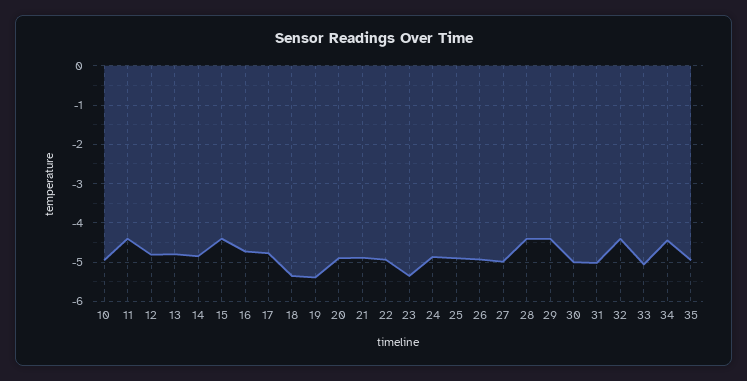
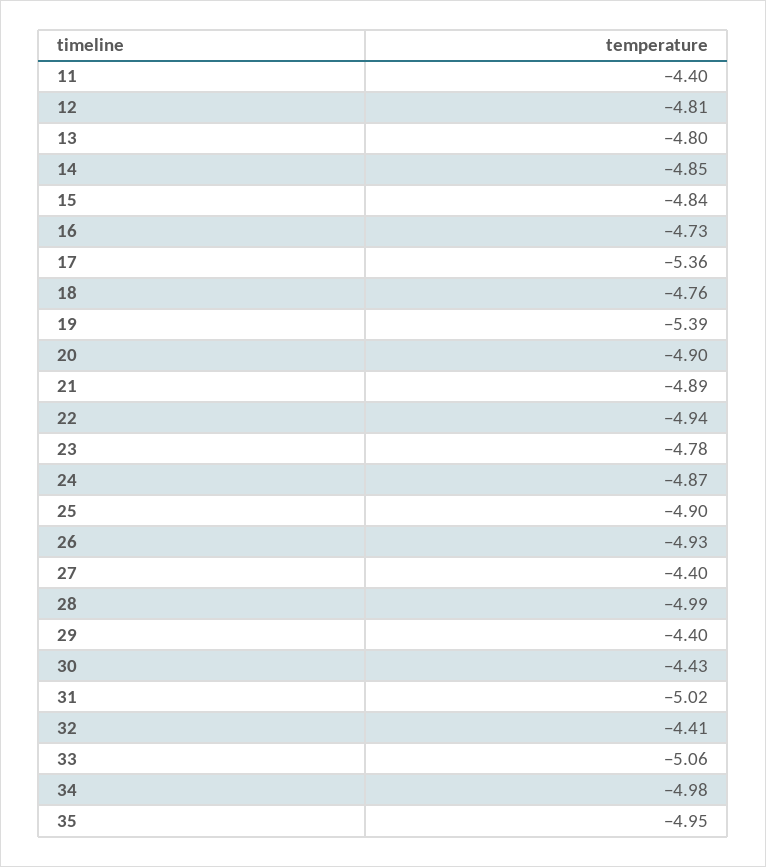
10: -5 -> none
15: -4.4 -> -4.84
17: -4.8 -> -5.36
18: -5.4 -> -4.76
23: -5.4 -> -4.78
27: -5 -> -4.4
28: -4.4 -> -4.99
30: -5 -> -4.43
34: -4.4 -> -4.98

